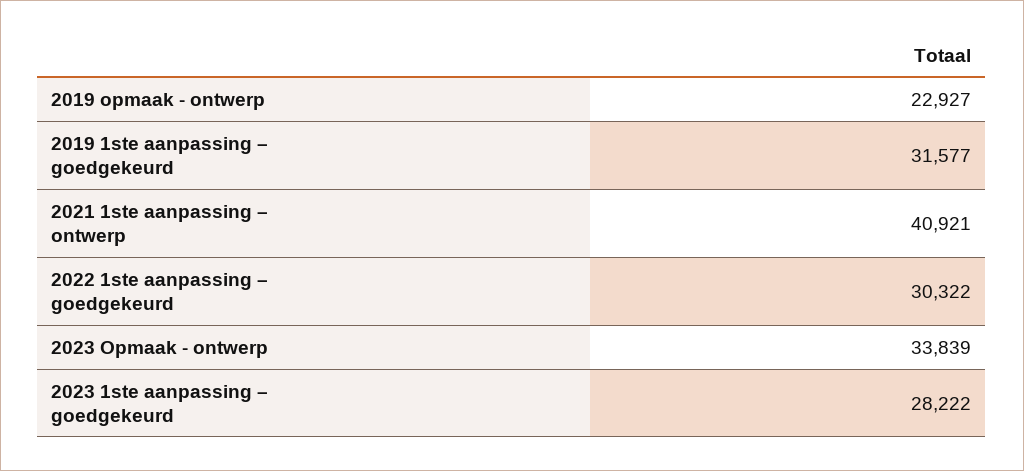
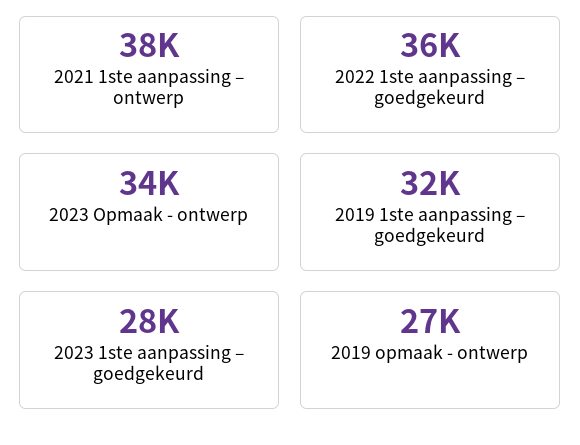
2019 opmaak - ontwerp: 22927 -> 27000
2021 1ste aanpassing – ontwerp: 40921 -> 38000
2022 1ste aanpassing – goedgekeurd: 30322 -> 36000

